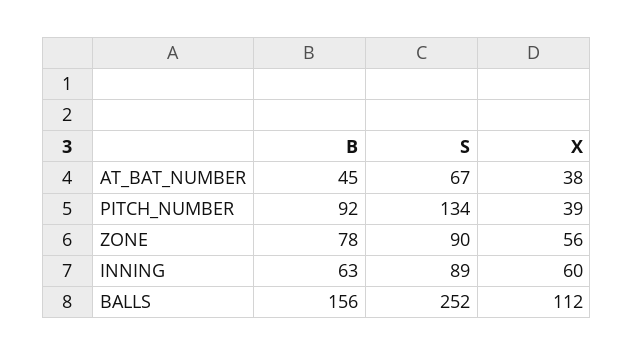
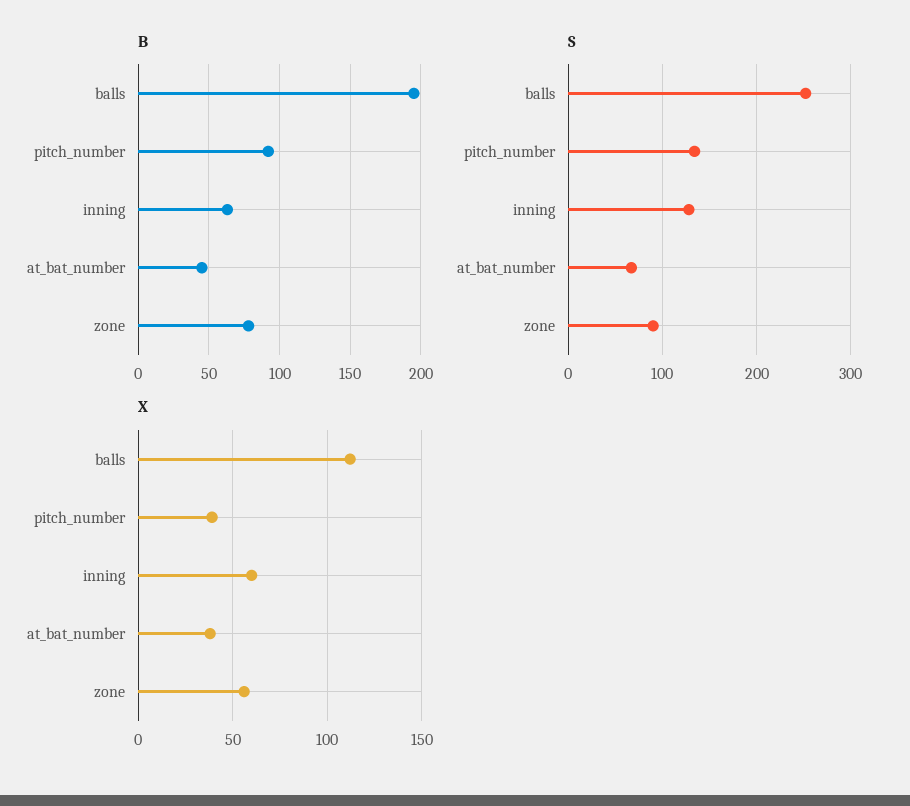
S, INNING: 89 -> 130
B, BALLS: 156 -> 195

